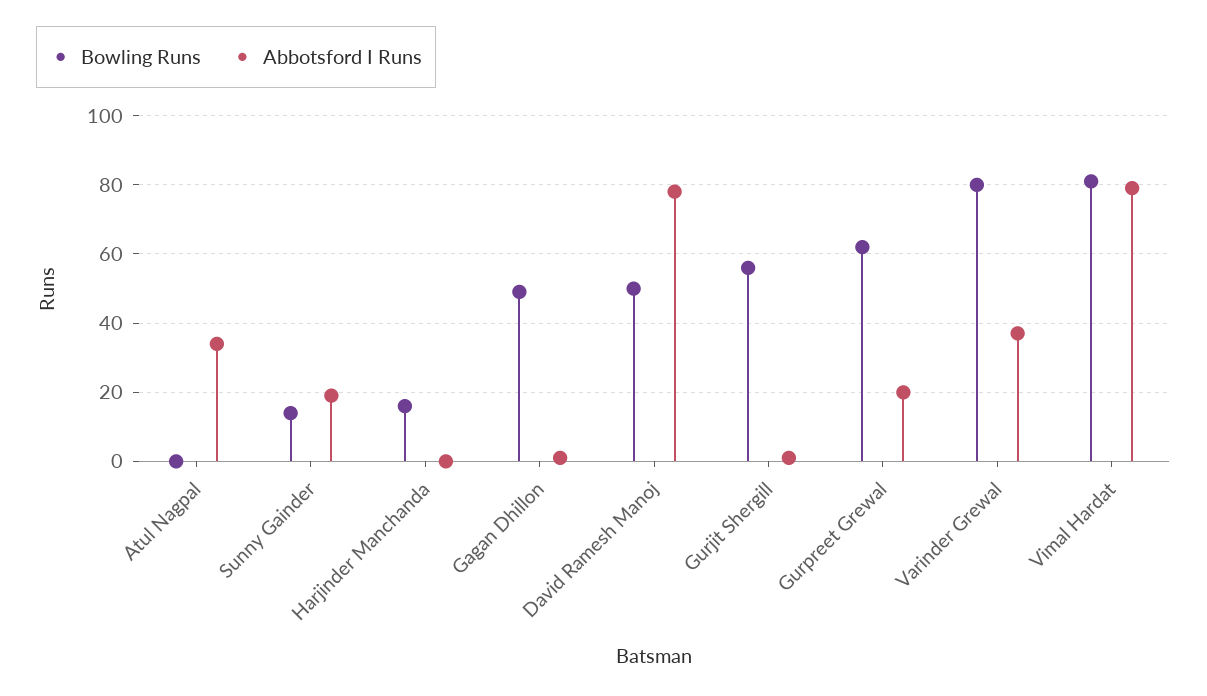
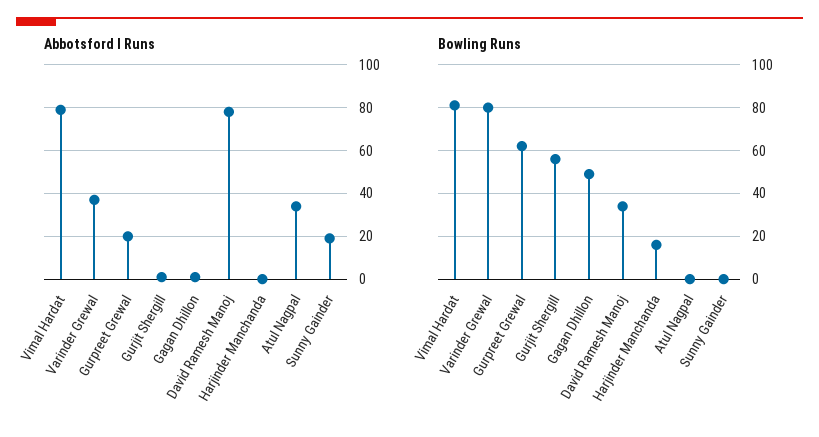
Bowling Runs, Sunny Gainder: 15 -> 0
Bowling Runs, David Ramesh Manoj: 50 -> 35

